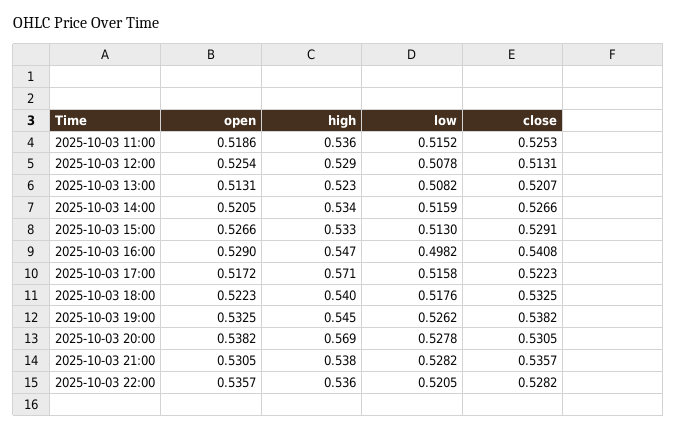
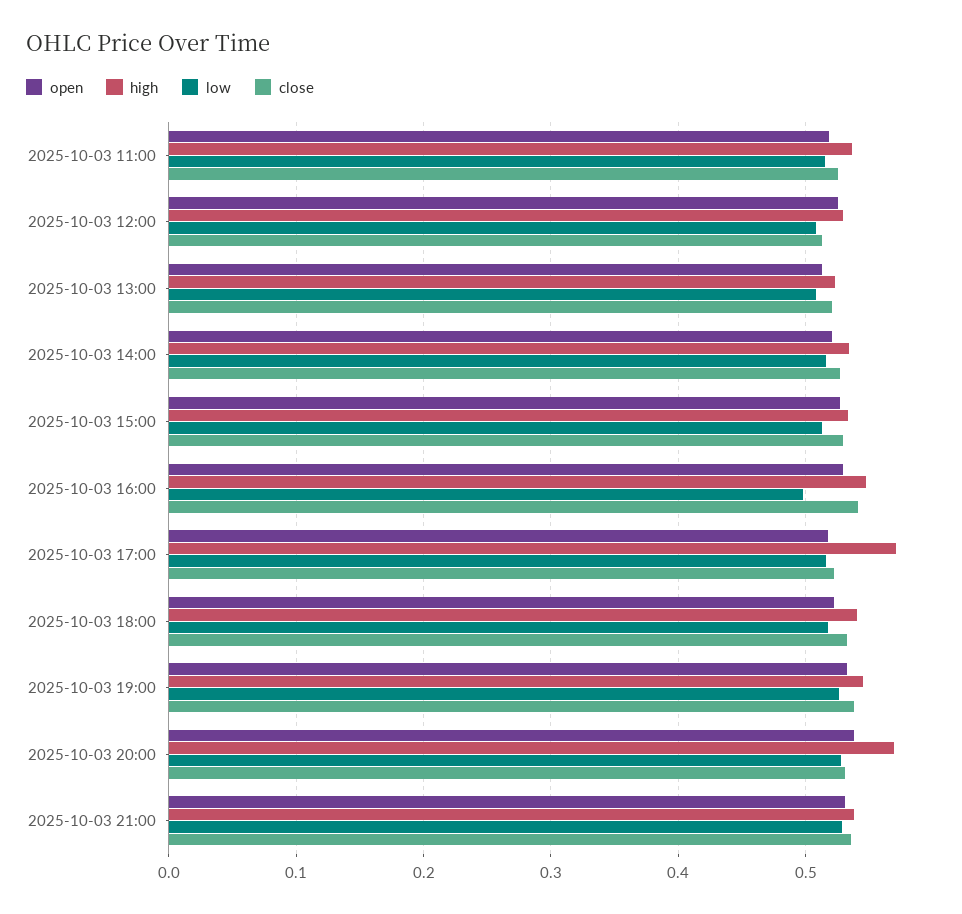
open, 2025-10-03 22:00: 0.5357 -> none
high, 2025-10-03 22:00: 0.536 -> none
low, 2025-10-03 22:00: 0.5205 -> none
close, 2025-10-03 22:00: 0.5282 -> none

